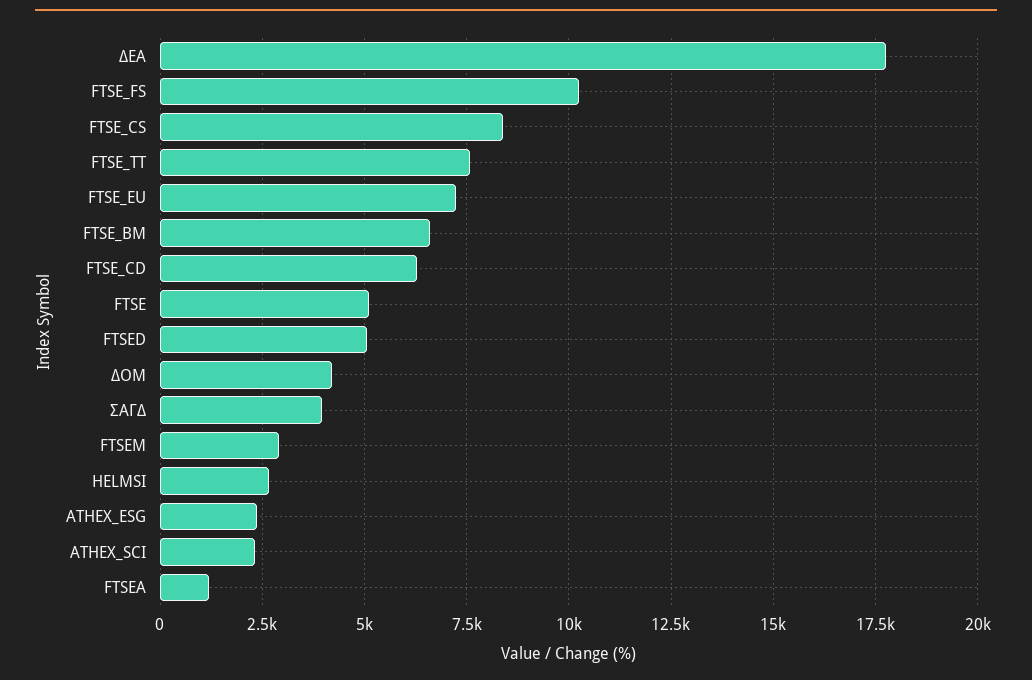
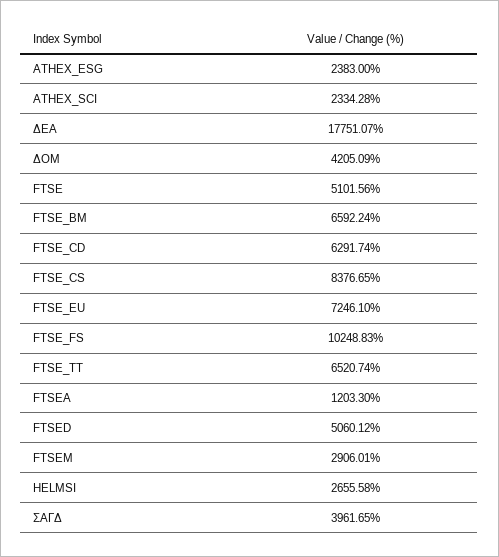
FTSE_TT: 7500 -> 6520.74

